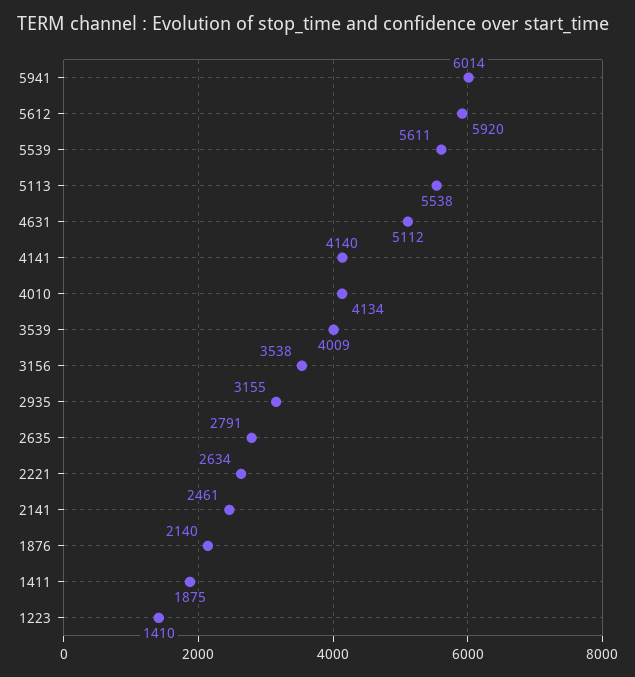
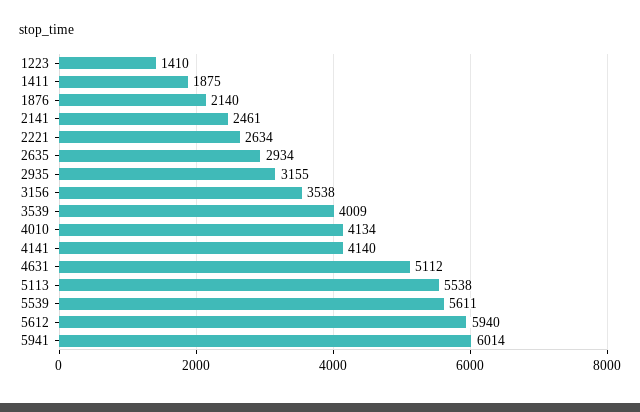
5612: 5920 -> 5940
2635: 2791 -> 2934

